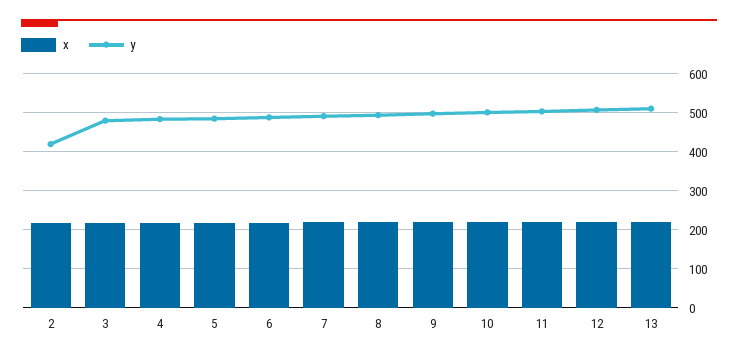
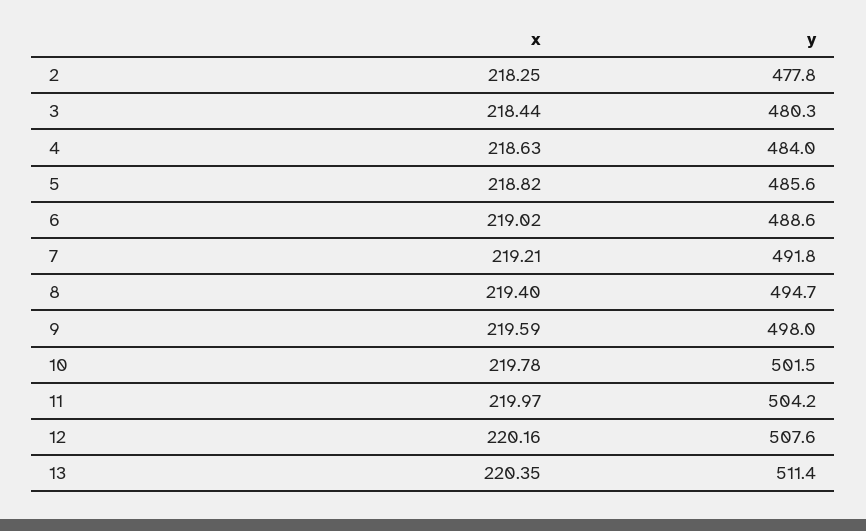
y, 2: 420 -> 477.8

